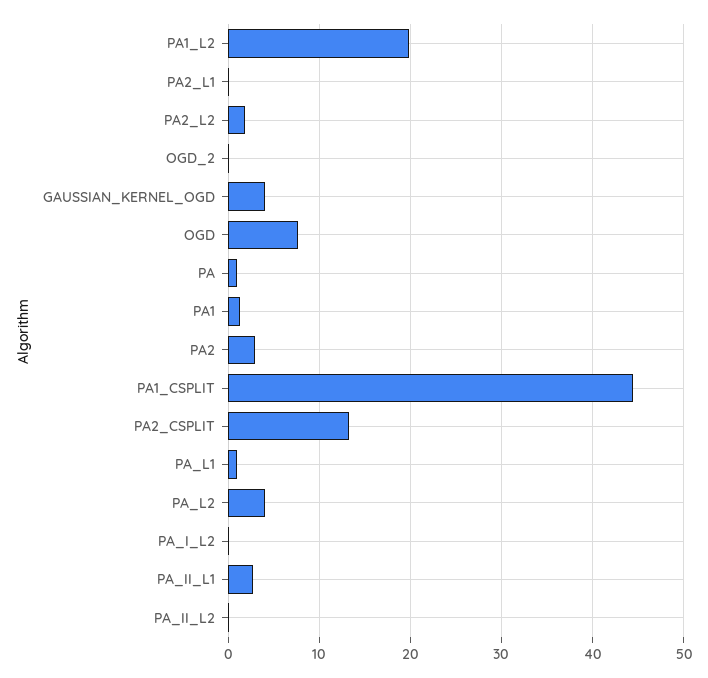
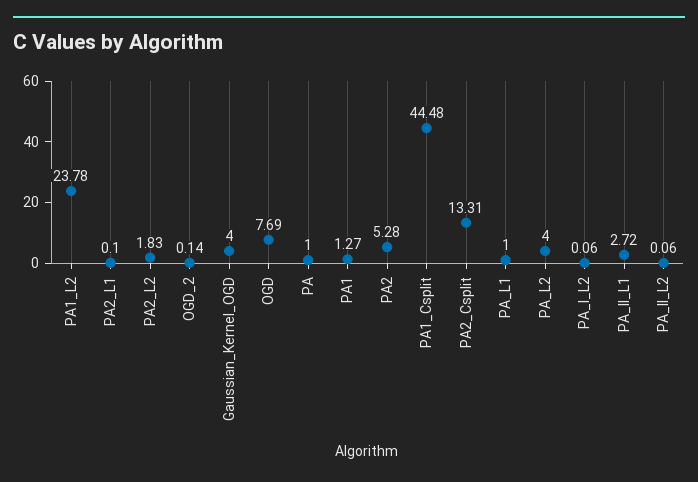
PA1_L2: 20 -> 23.78
PA2: 3 -> 5.28

